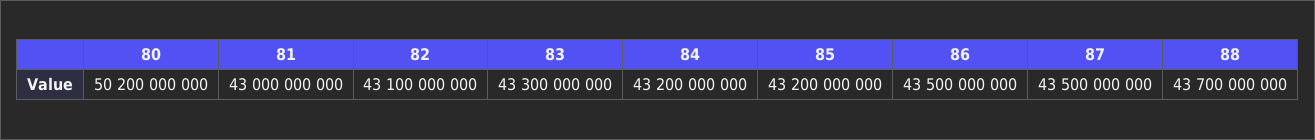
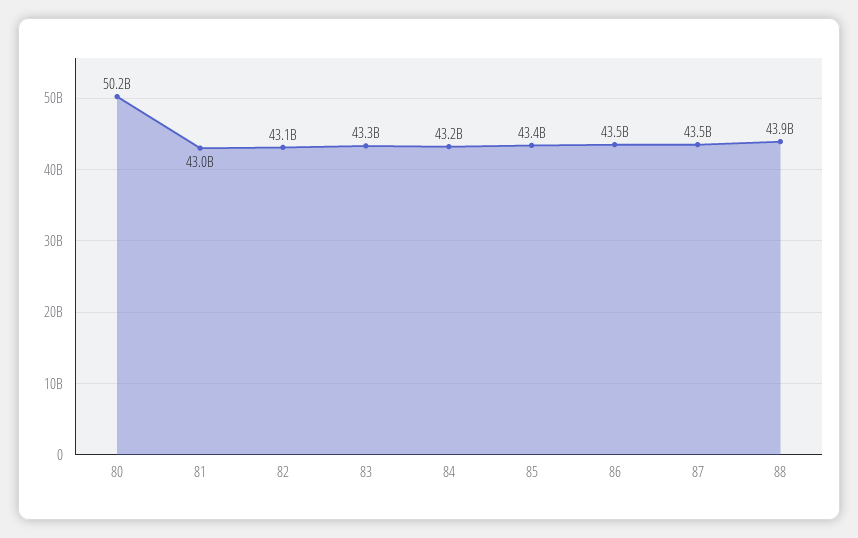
85: 43200000000 -> 43400000000
88: 43700000000 -> 43900000000

